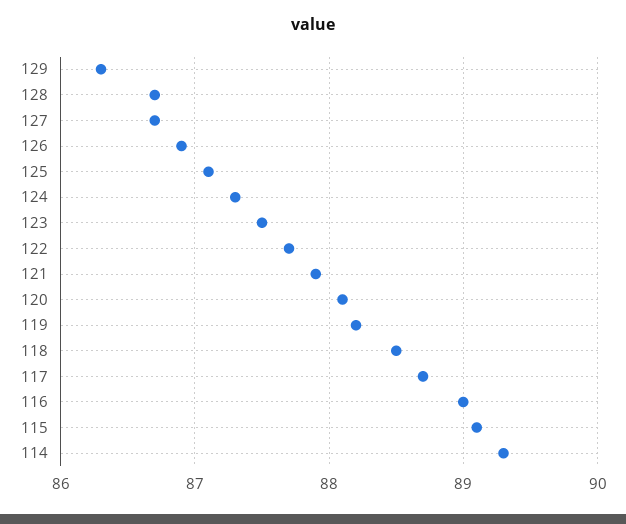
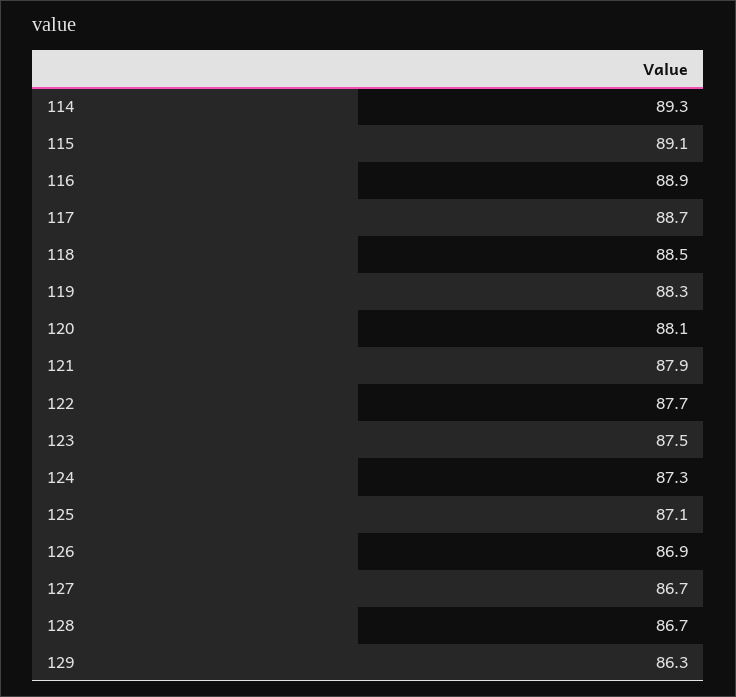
119: 88.2 -> 88.3
116: 89 -> 88.9

